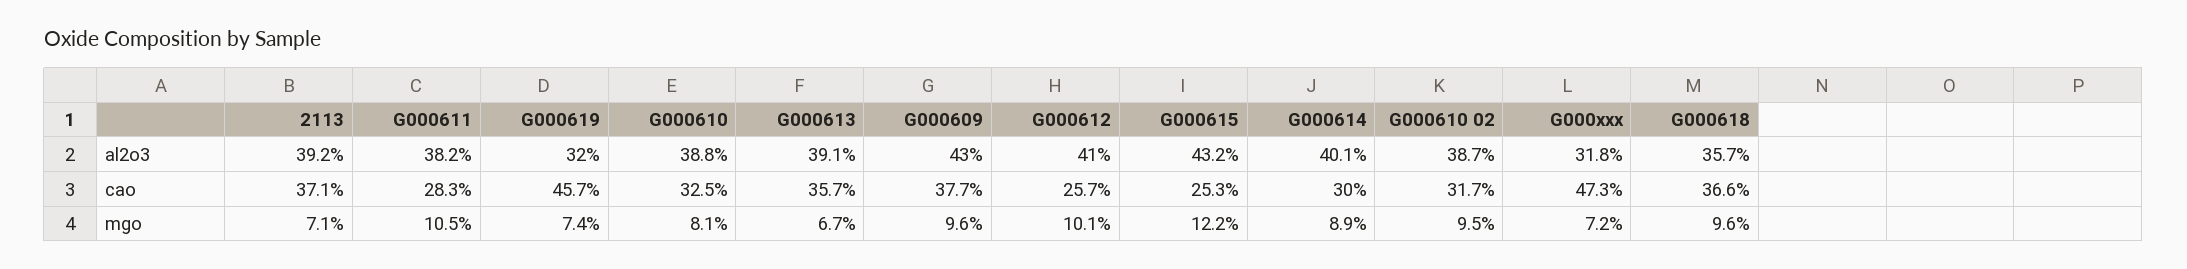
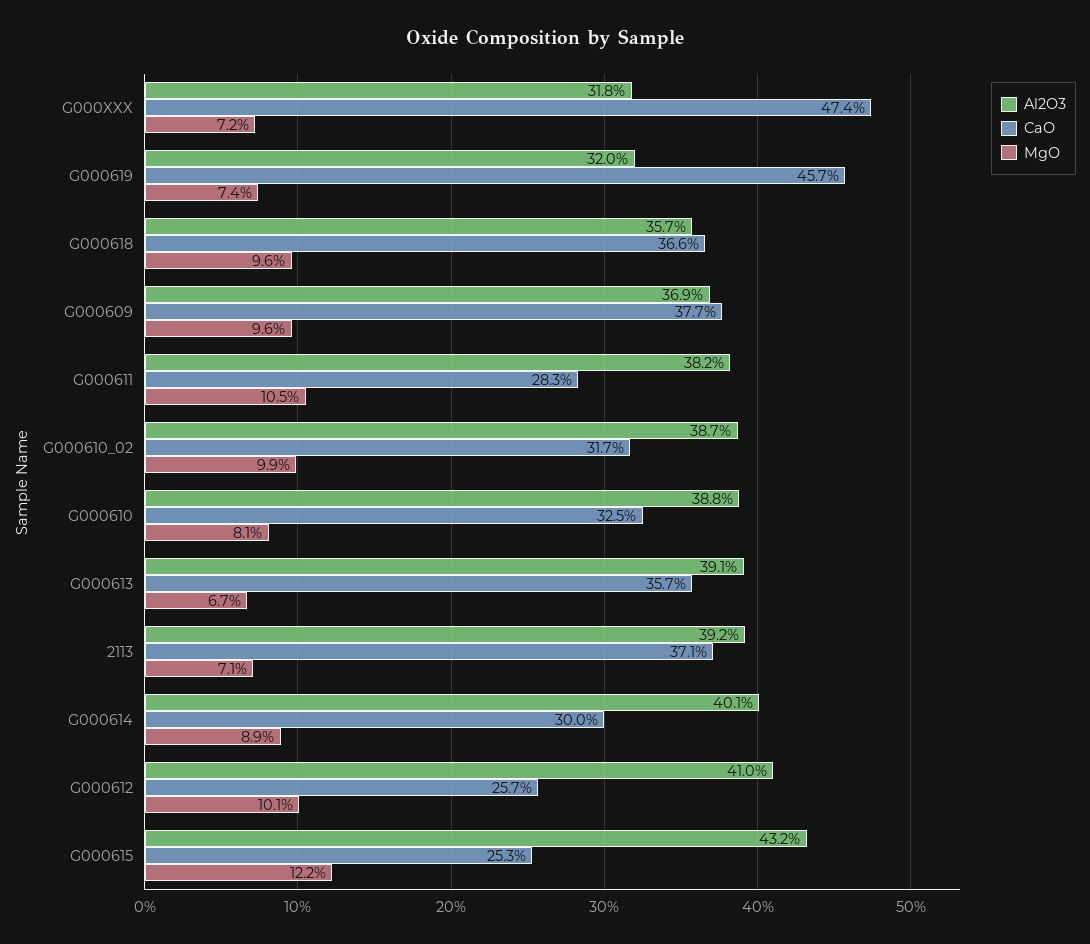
al2o3, G000609: 43 -> 36.9
cao, G000xxx: 47.3 -> 47.4
mgo, G000610 02: 9.5 -> 9.9

